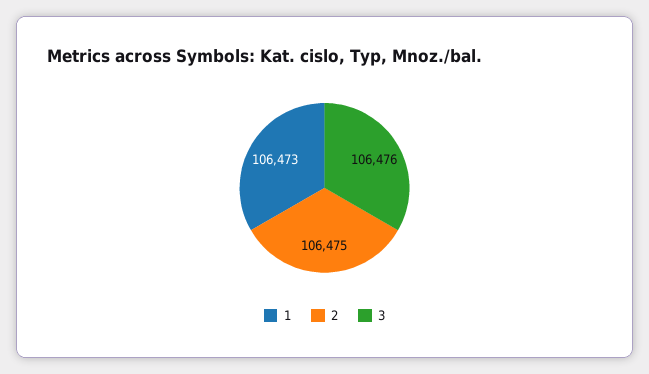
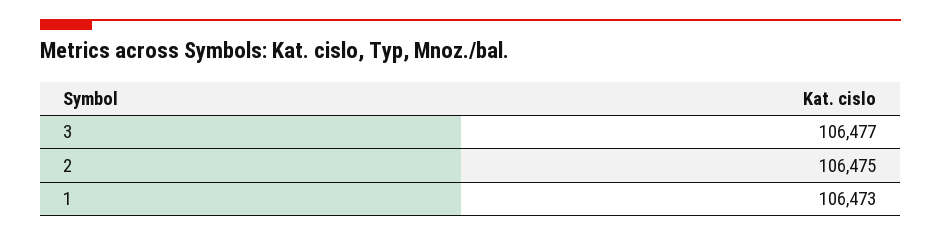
3: 106476 -> 106477

